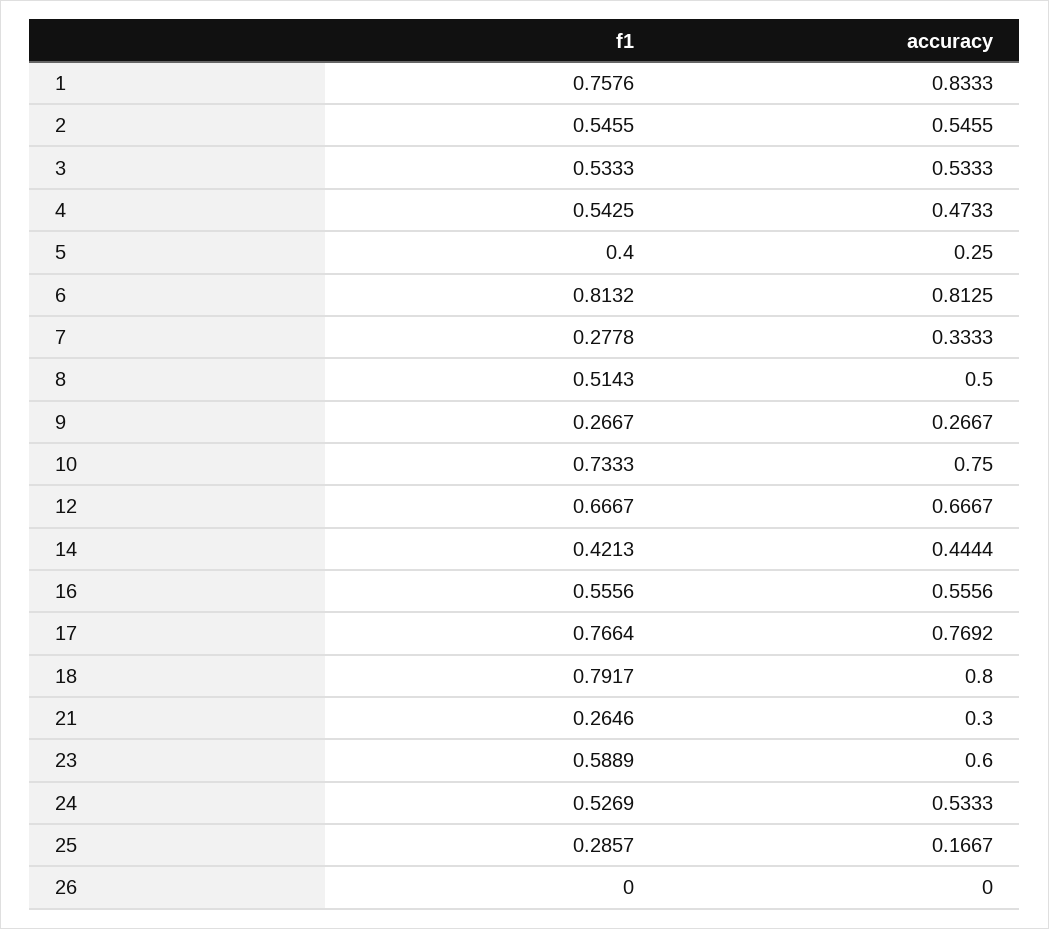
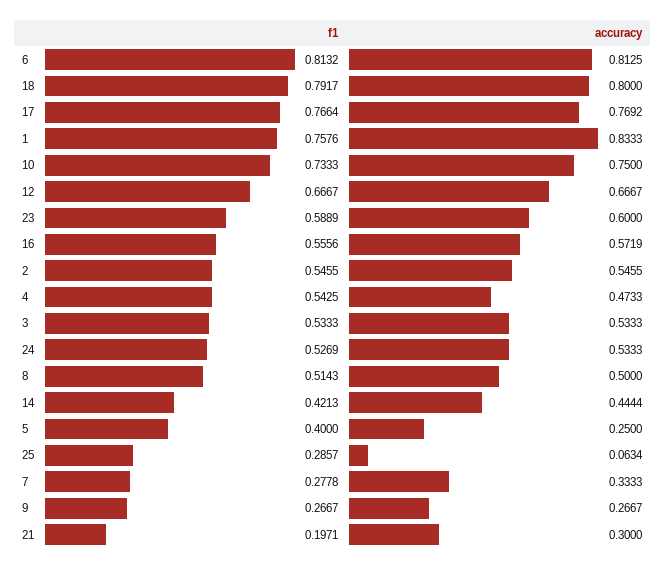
accuracy, 16: 0.5556 -> 0.5719
f1, 21: 0.2646 -> 0.1971
accuracy, 25: 0.1667 -> 0.0634
f1, 26: 0 -> none
accuracy, 26: 0 -> none

